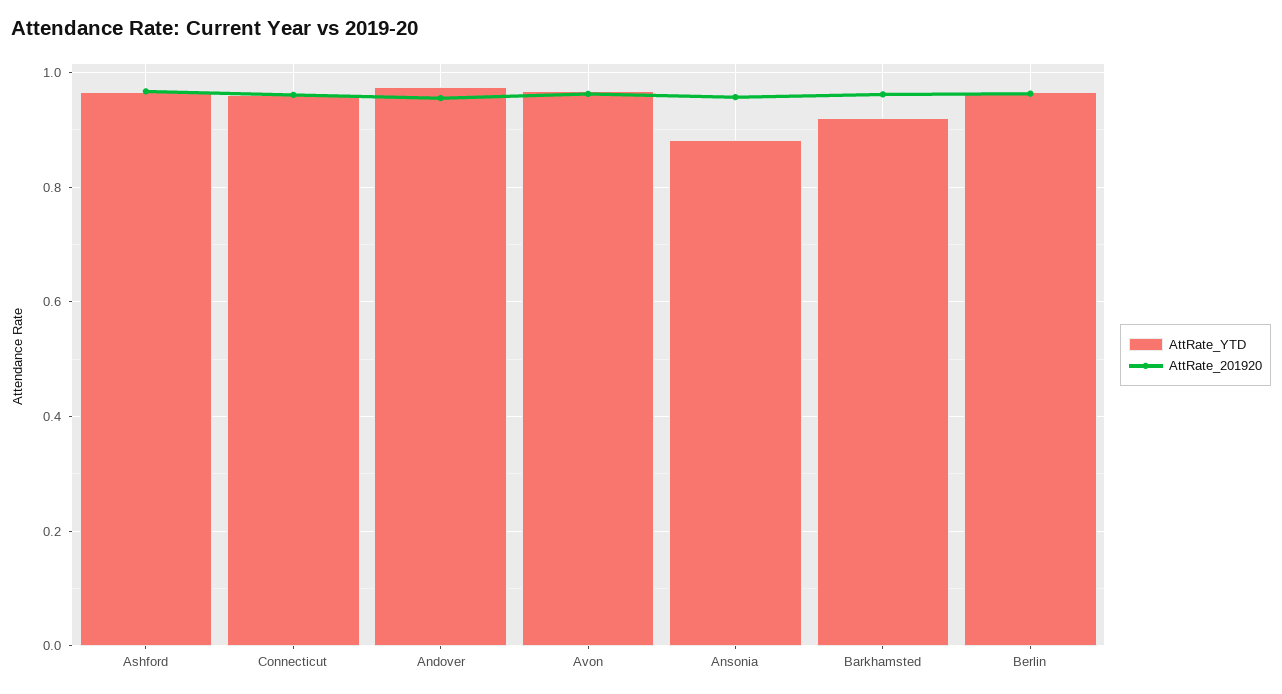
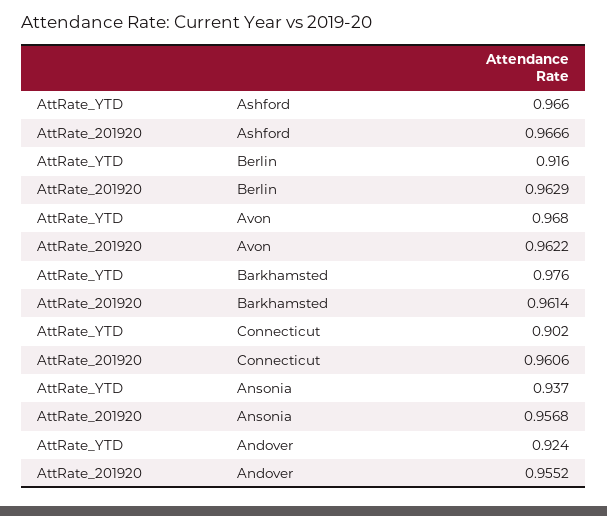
AttRate_YTD, Connecticut: 0.96 -> 0.902
AttRate_YTD, Andover: 0.98 -> 0.924
AttRate_YTD, Ansonia: 0.88 -> 0.937
AttRate_YTD, Barkhamsted: 0.92 -> 0.976
AttRate_YTD, Berlin: 0.96 -> 0.916

